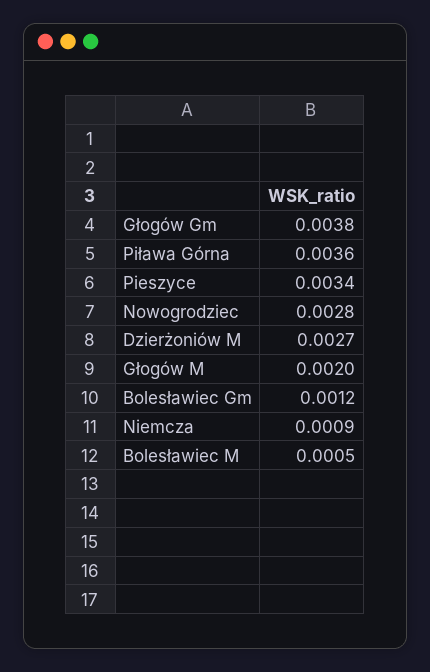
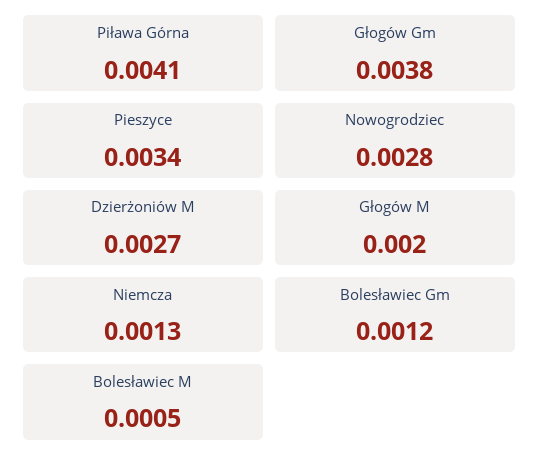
Piława Górna: 0.0036 -> 0.0041
Niemcza: 0.0009 -> 0.0013

